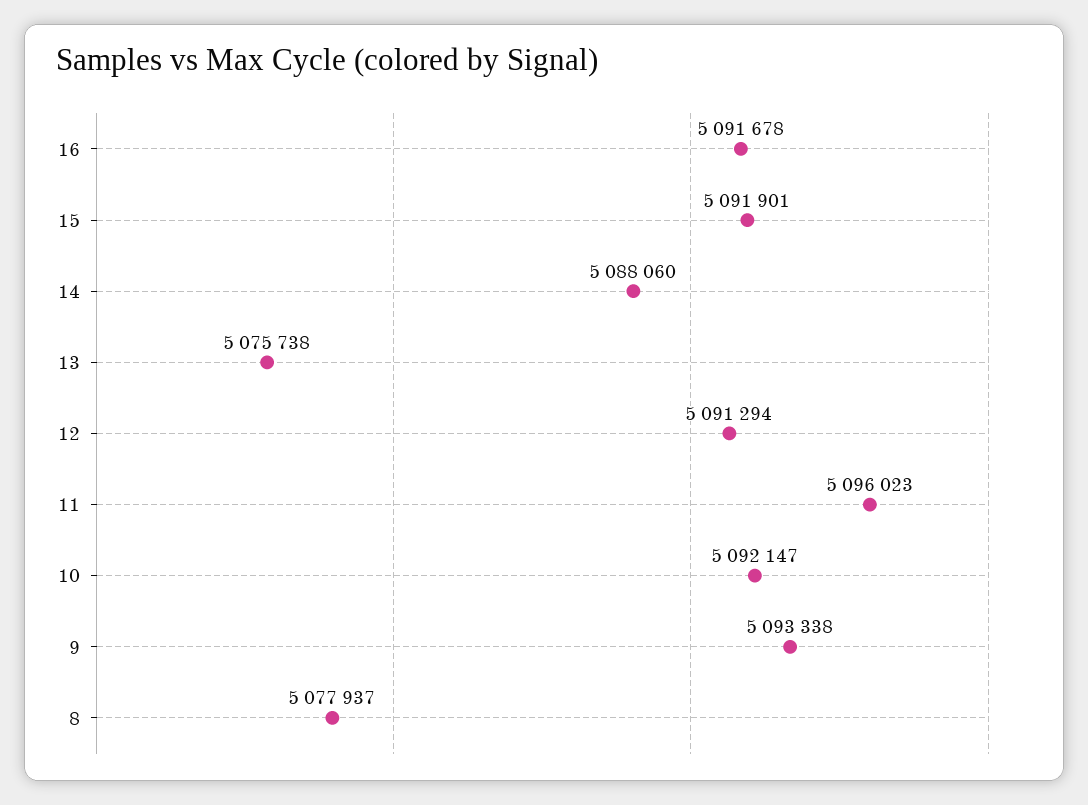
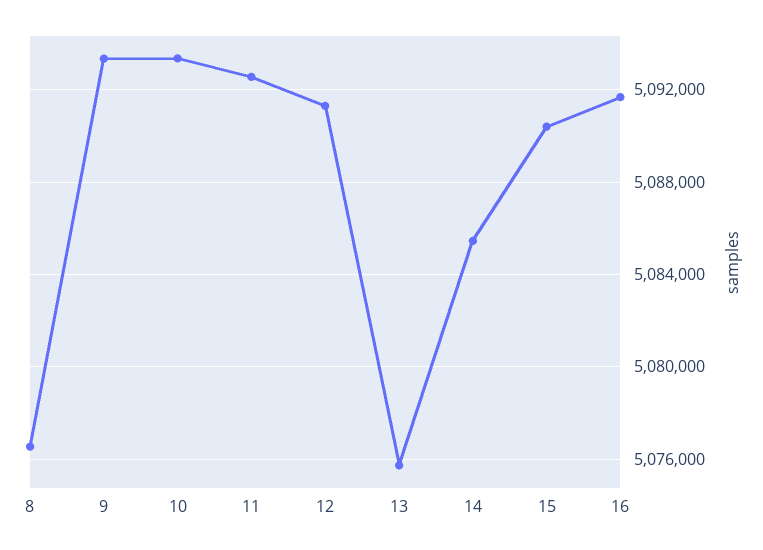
15: 5091901 -> 5090500
14: 5088060 -> 5085500
11: 5096023 -> 5092500
10: 5092147 -> 5093500
8: 5077937 -> 5076500

